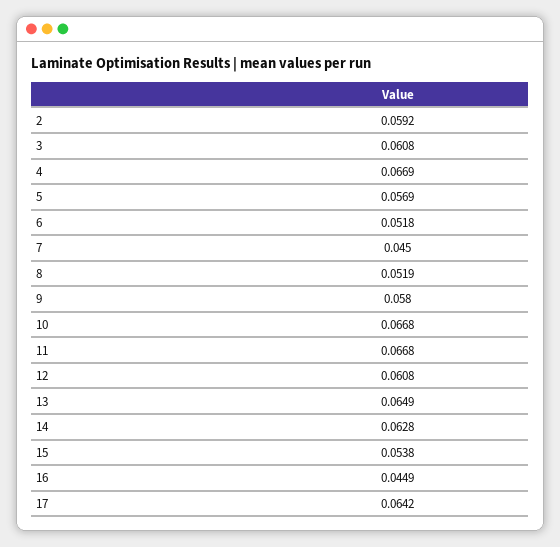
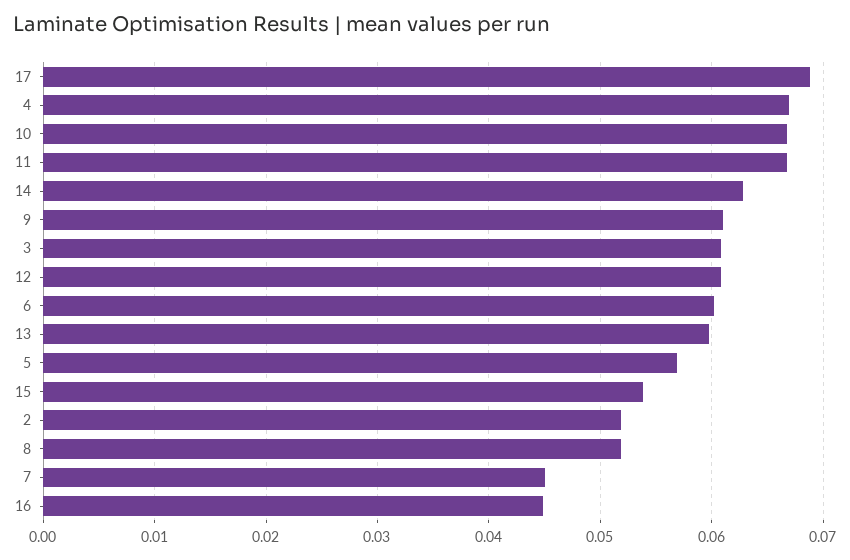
2: 0.0592 -> 0.052
6: 0.0518 -> 0.06
9: 0.058 -> 0.061
13: 0.0649 -> 0.06
17: 0.0642 -> 0.069

